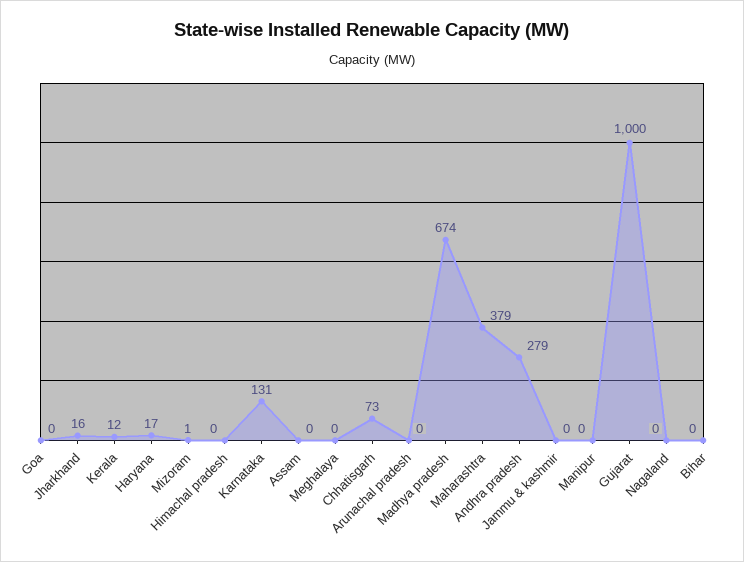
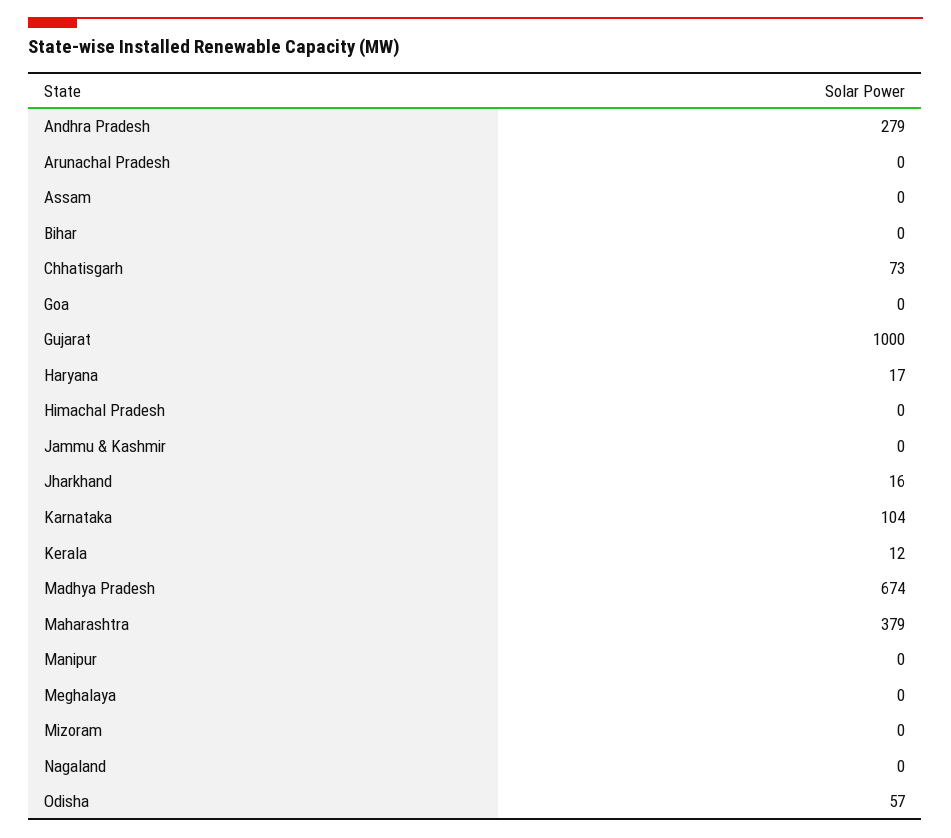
Mizoram: 1 -> 0
Karnataka: 131 -> 104
Odisha: none -> 57

